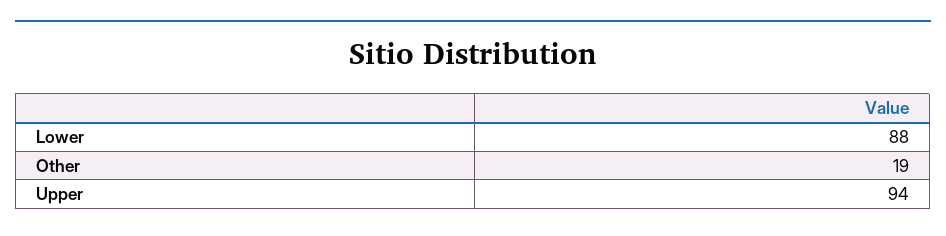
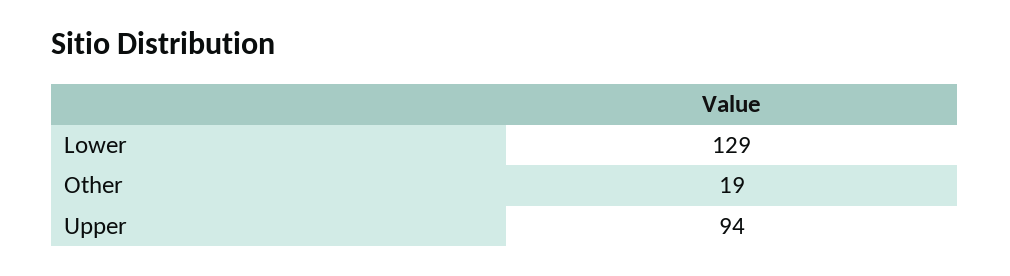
Lower: 88 -> 129

